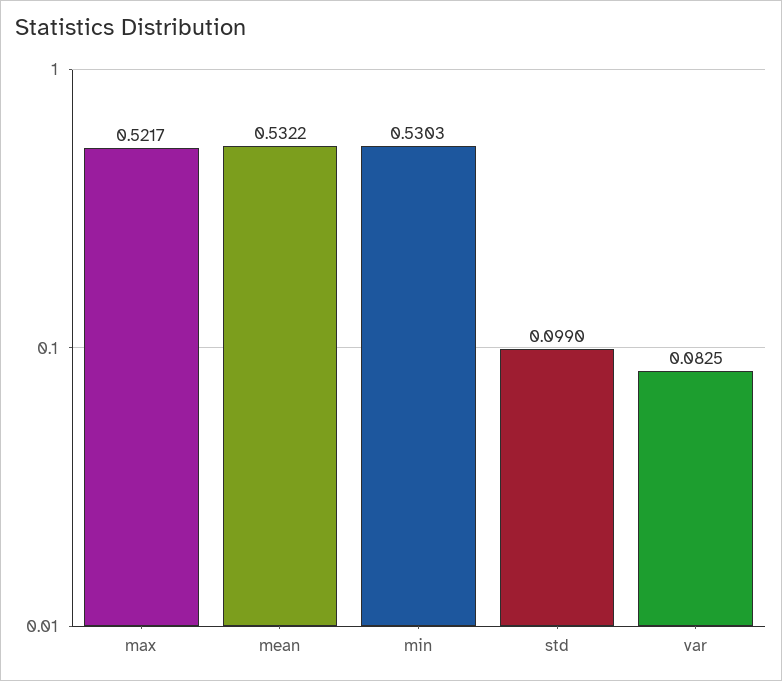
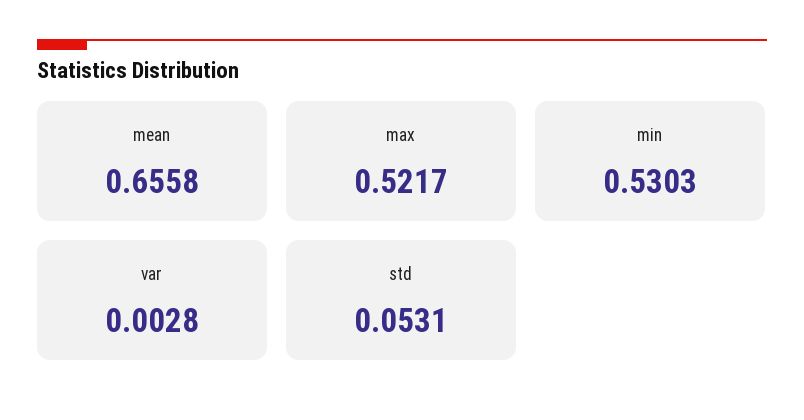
mean: 0.5322 -> 0.6558
std: 0.099 -> 0.0531
var: 0.0825 -> 0.0028

